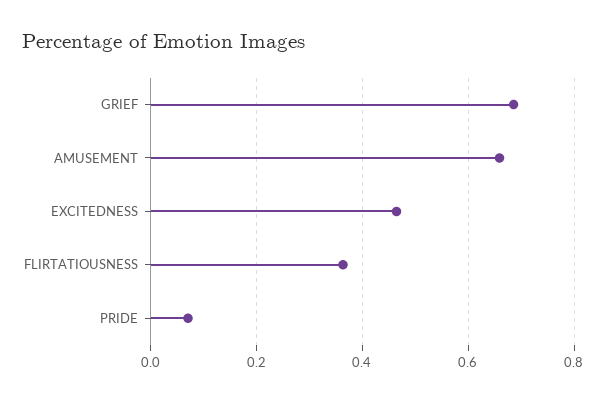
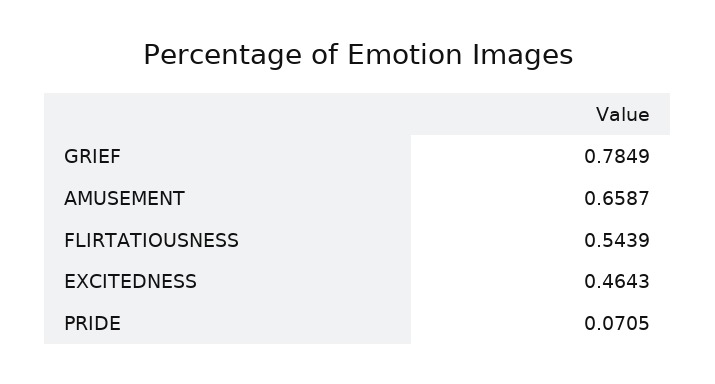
GRIEF: 0.68 -> 0.7849
FLIRTATIOUSNESS: 0.36 -> 0.5439

